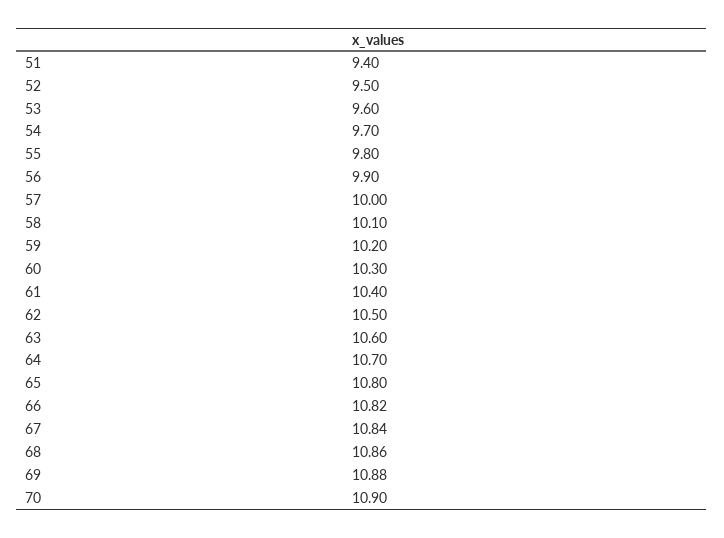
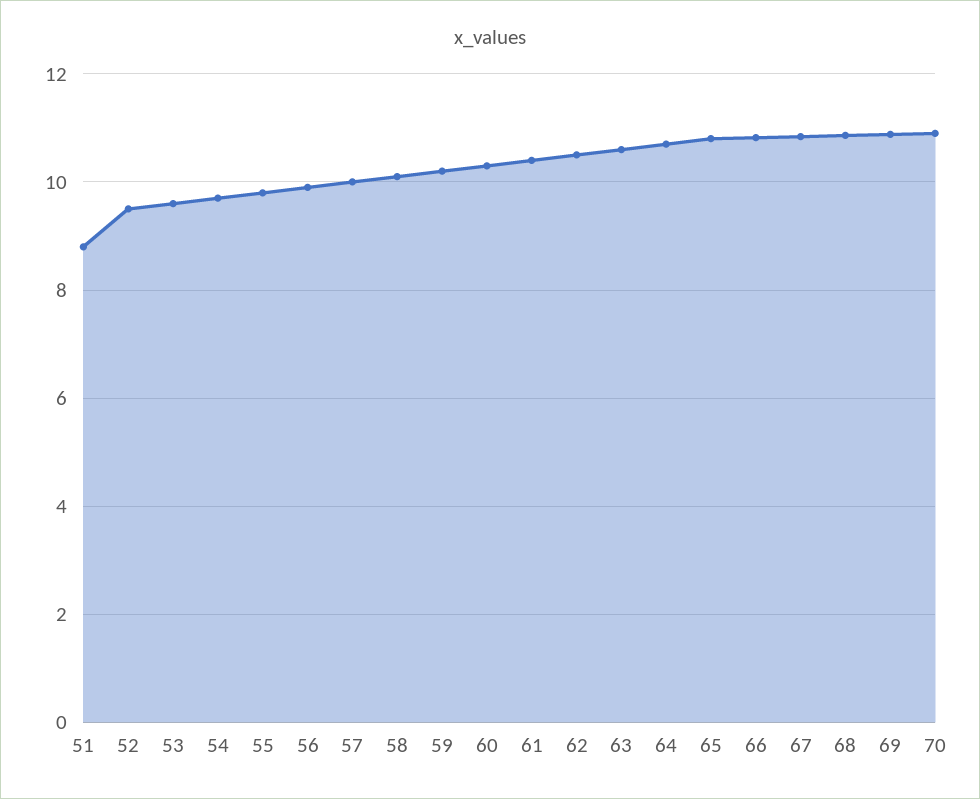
51: 9.4 -> 8.8

